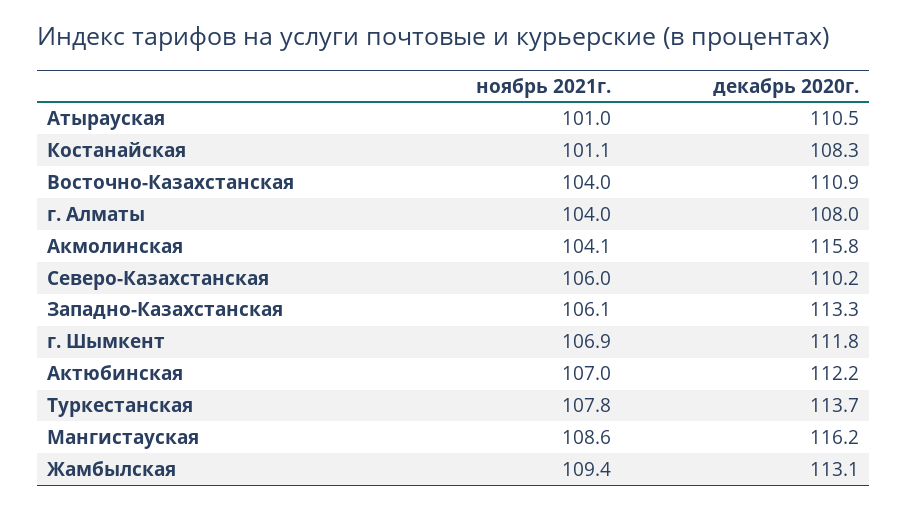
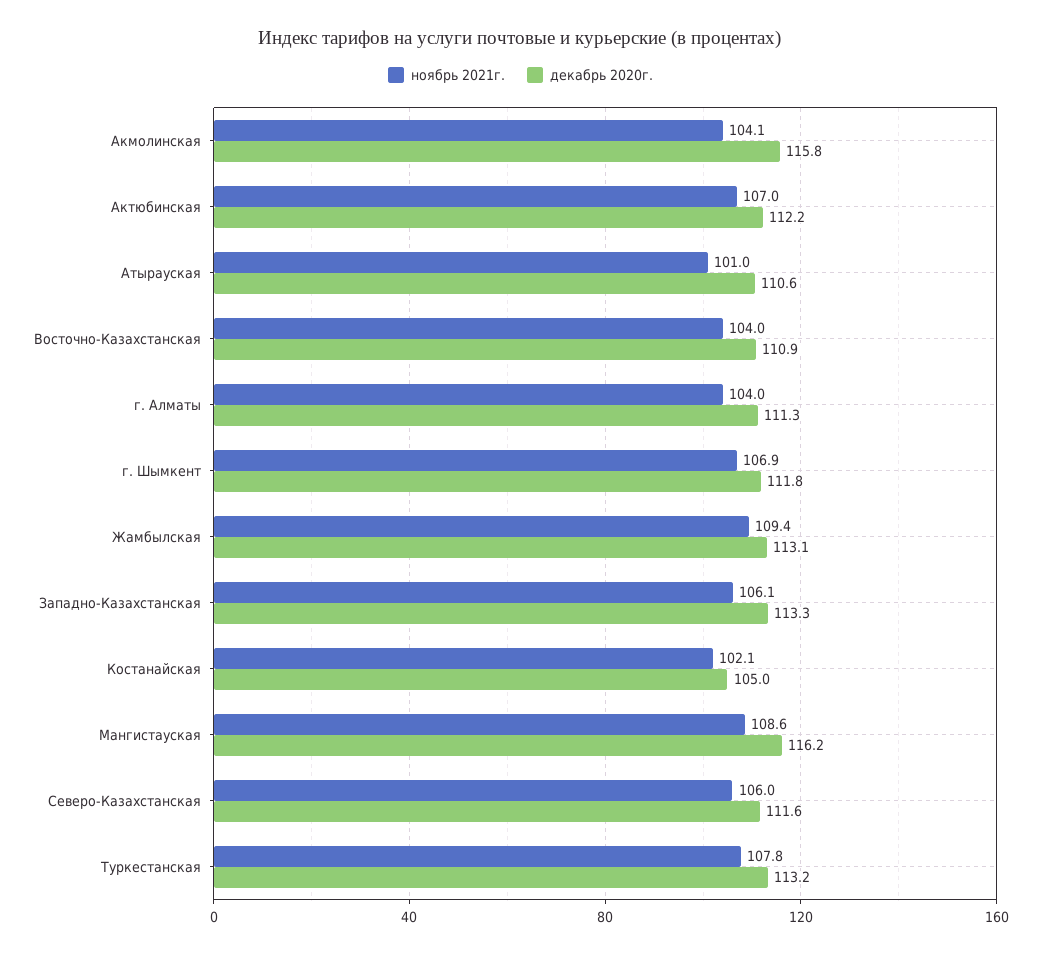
декабрь 2020г., Атырауская: 110.5 -> 110.6
ноябрь 2021г., Костанайская: 101.1 -> 102.1
декабрь 2020г., Костанайская: 108.3 -> 105
декабрь 2020г., г. Алматы: 108 -> 111.3
декабрь 2020г., Северо-Казахстанская: 110.2 -> 111.6
декабрь 2020г., Туркестанская: 113.7 -> 113.2

